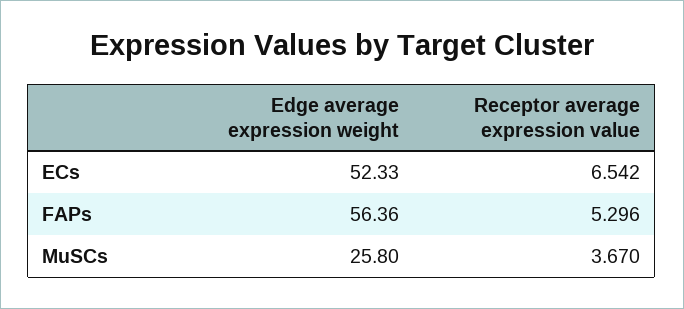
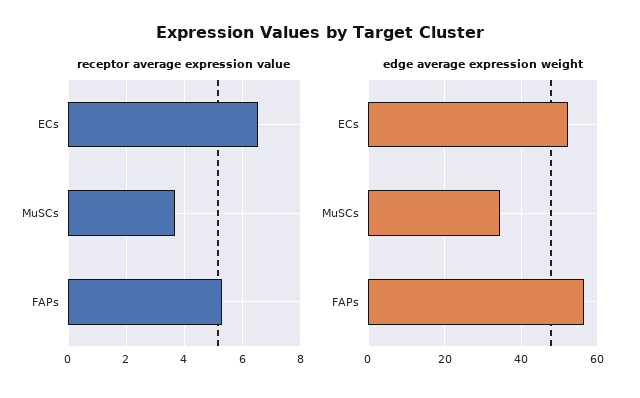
Edge average expression weight, MuSCs: 25.8 -> 34

